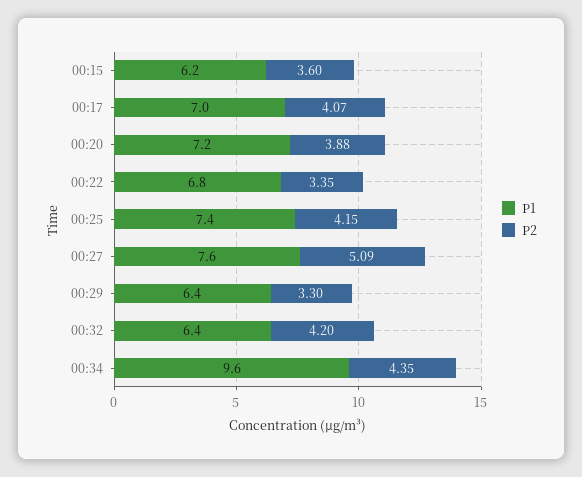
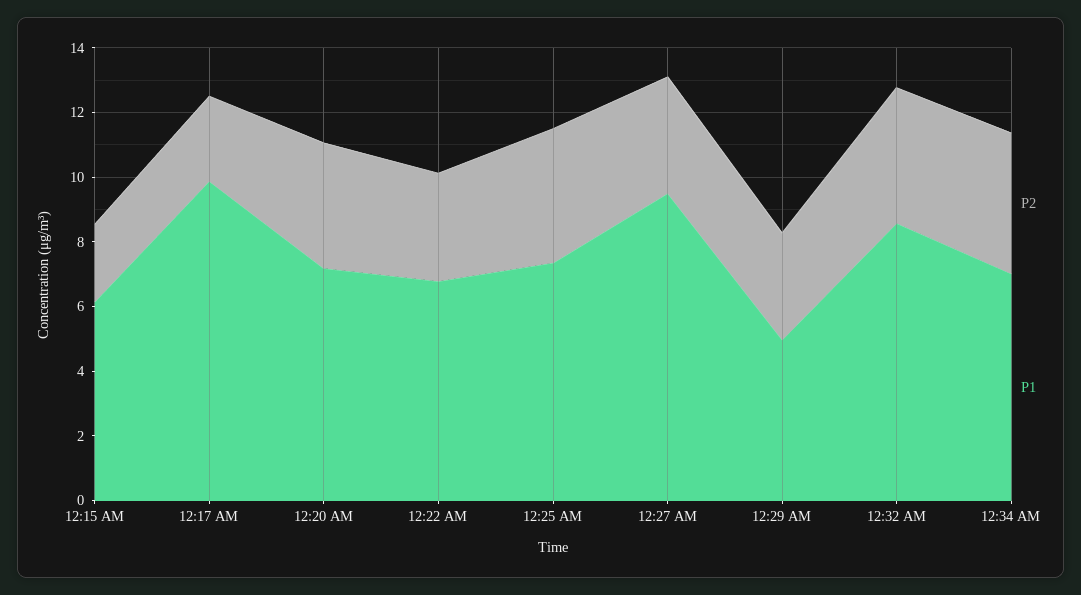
P2, 00:15: 3.6 -> 2.5
P1, 00:17: 7 -> 10
P2, 00:17: 4.07 -> 2.5
P1, 00:27: 7.6 -> 9.5
P2, 00:27: 5.09 -> 3.5
P1, 00:29: 6.4 -> 5
P1, 00:32: 6.4 -> 8.5
P1, 00:34: 9.6 -> 7

